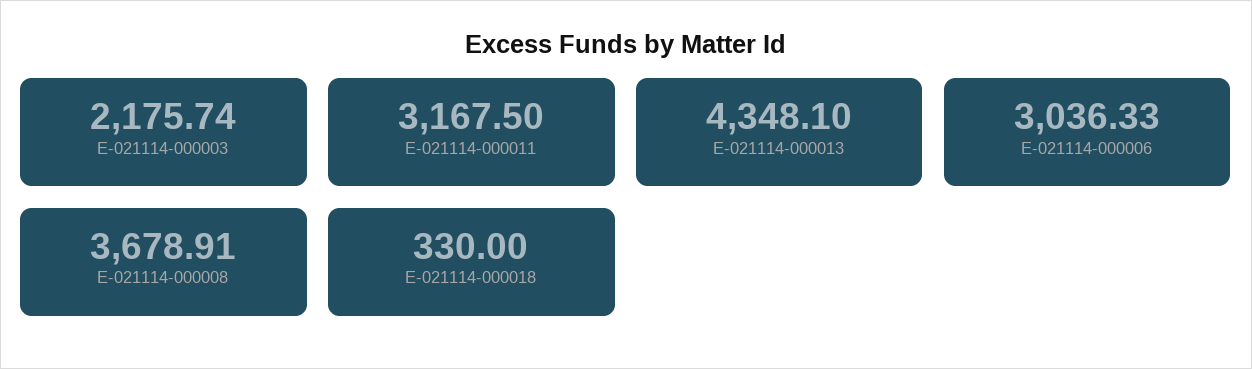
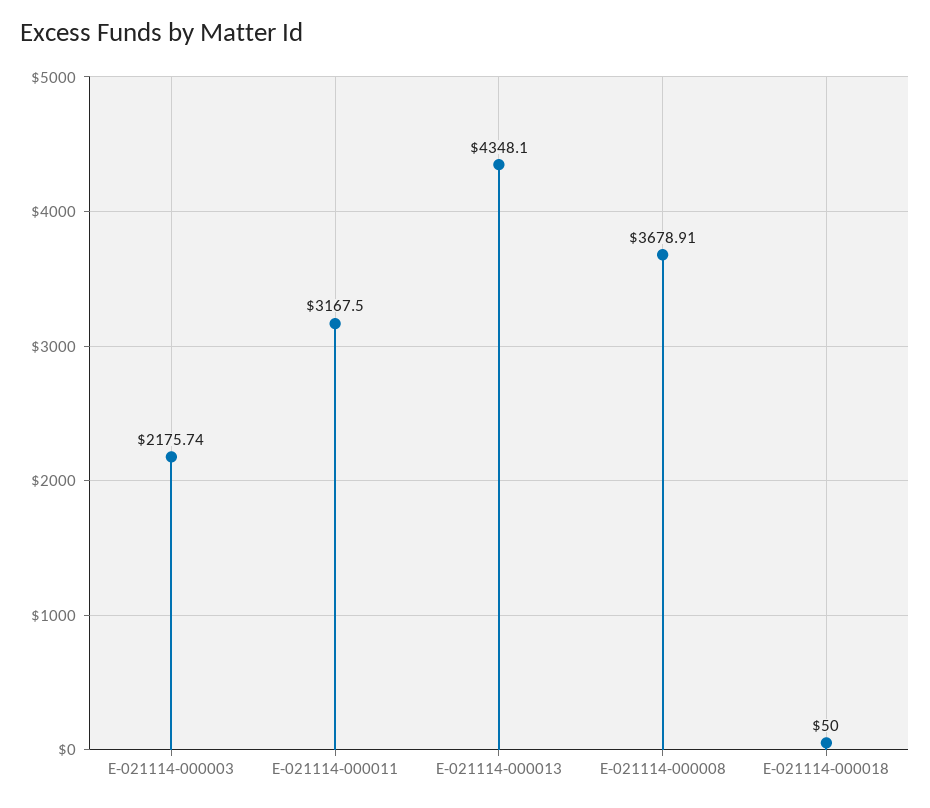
E-021114-000006: 3036.33 -> none
E-021114-000018: 330 -> 50

